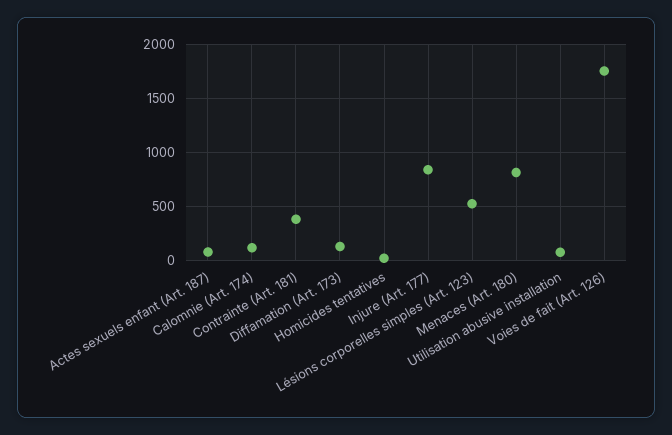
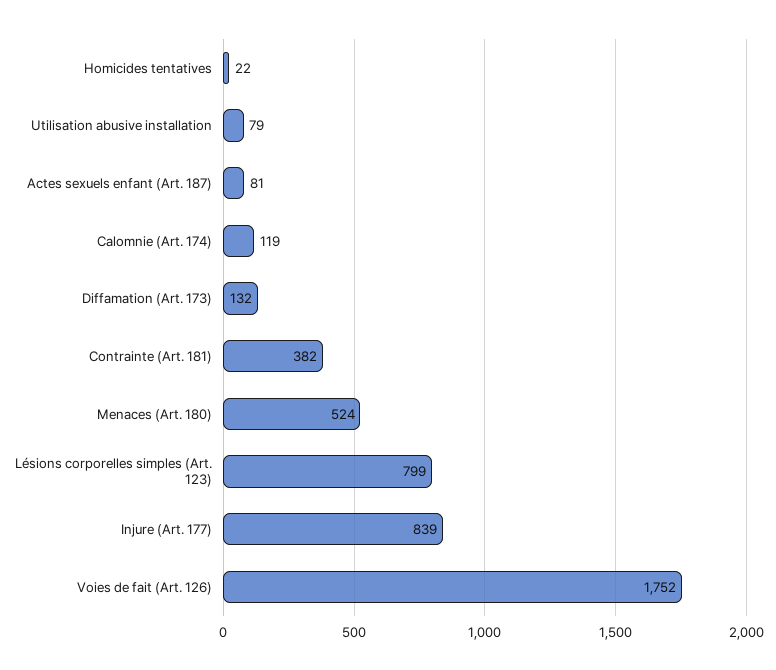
Lésions corporelles simples (Art. 123): 500 -> 799
Menaces (Art. 180): 800 -> 524

